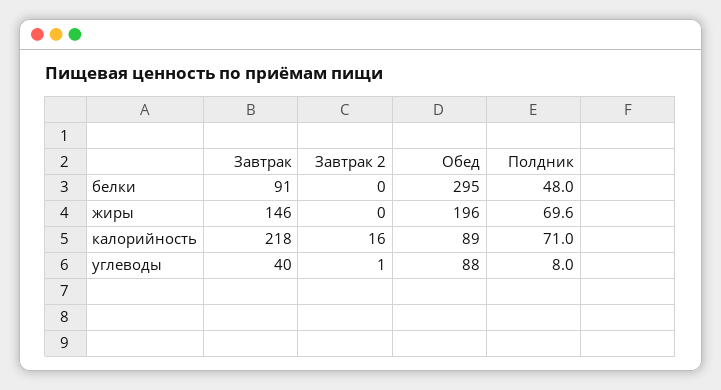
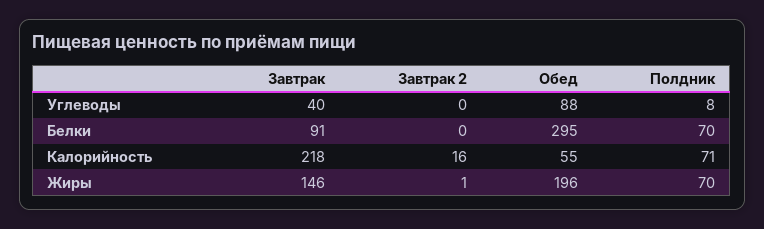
Полдник, белки: 48 -> 70
Завтрак 2, жиры: 0 -> 1
Обед, калорийность: 89 -> 55
Завтрак 2, углеводы: 1 -> 0

